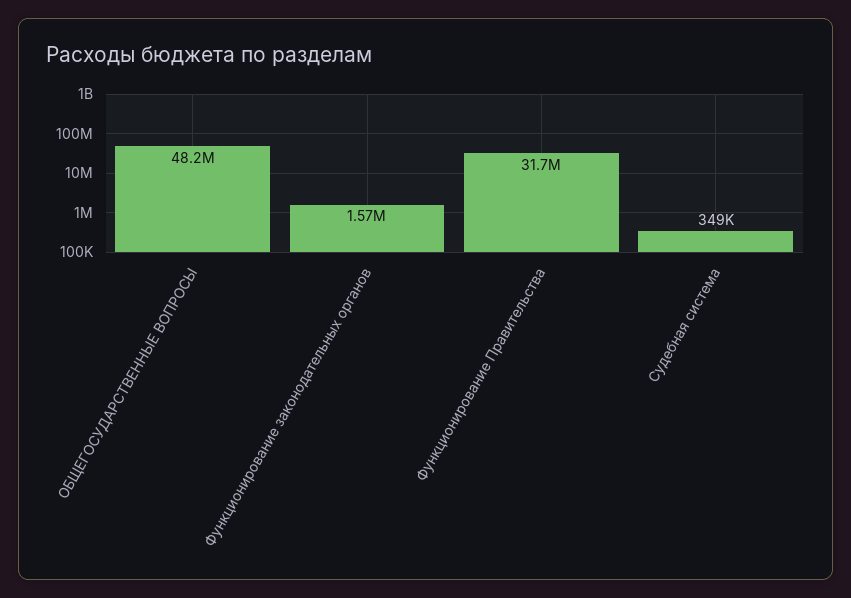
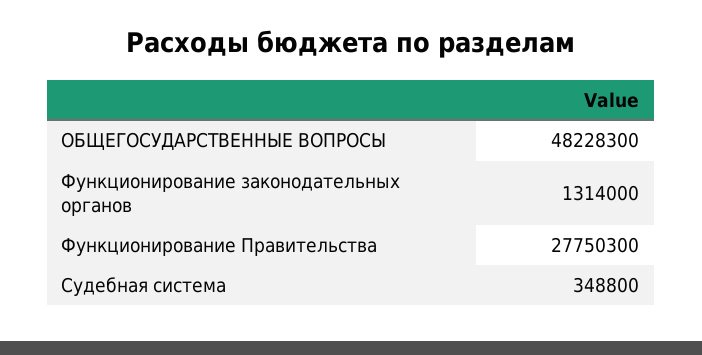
Функционирование законодательных органов: 1570000 -> 1314000
Функционирование Правительства: 31700000 -> 27750300

